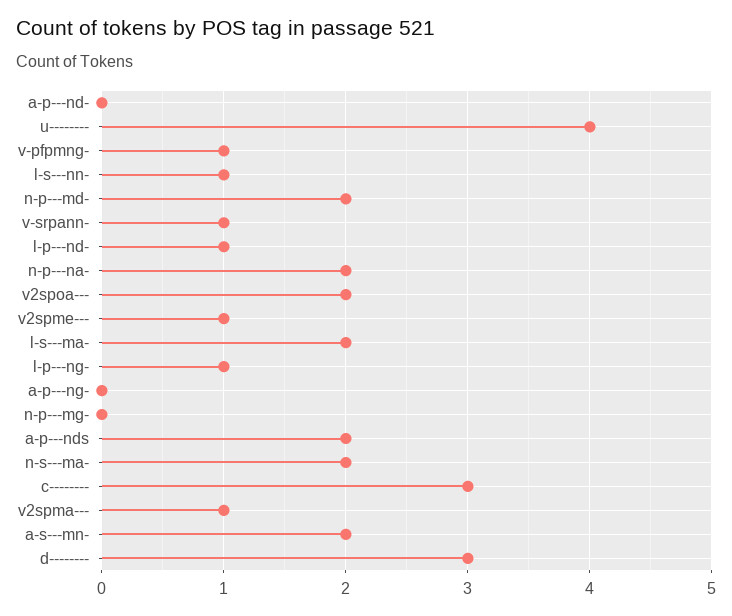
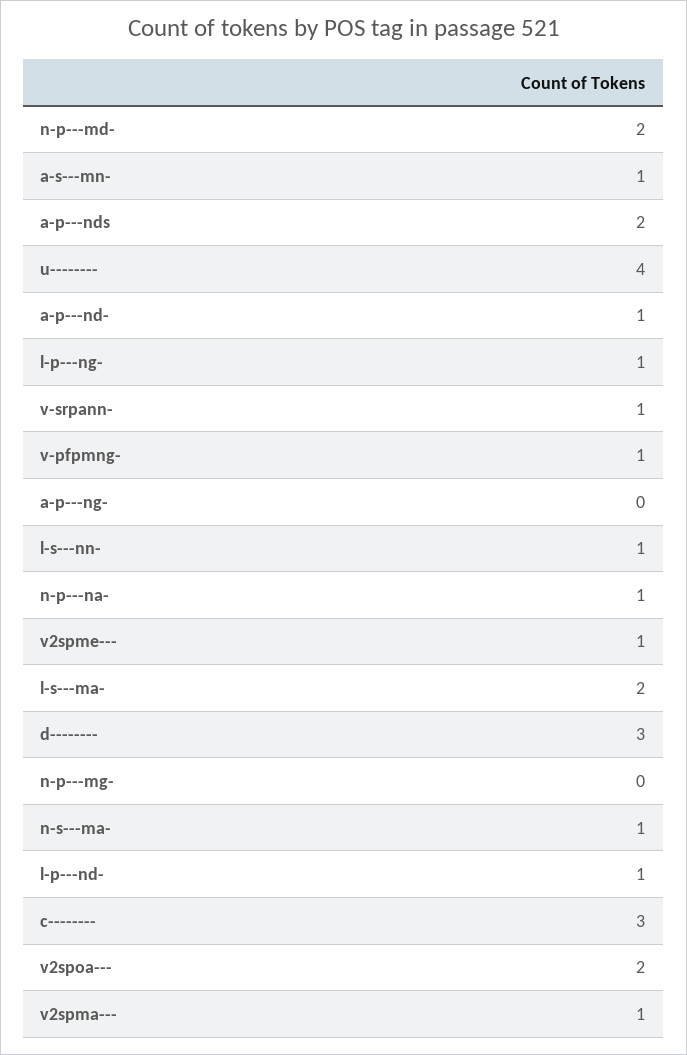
a-p---nd-: 0 -> 1
n-p---na-: 2 -> 1
n-s---ma-: 2 -> 1
a-s---mn-: 2 -> 1

